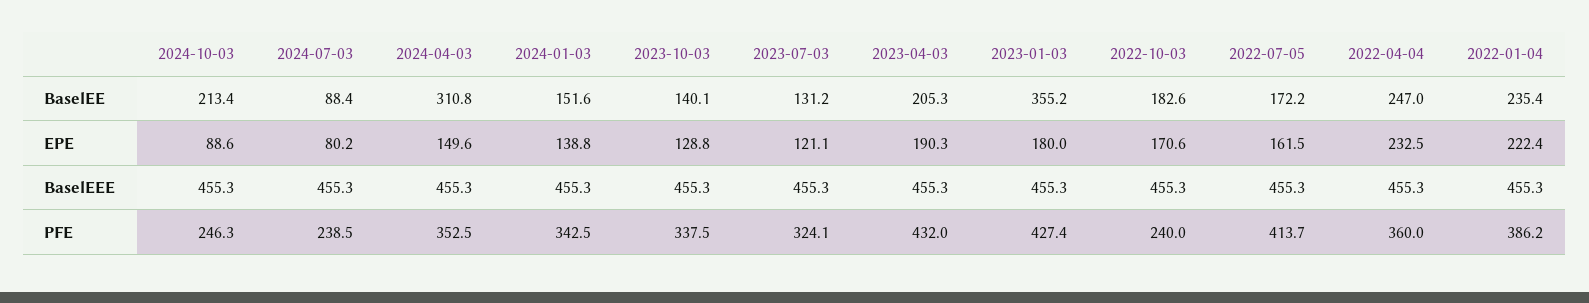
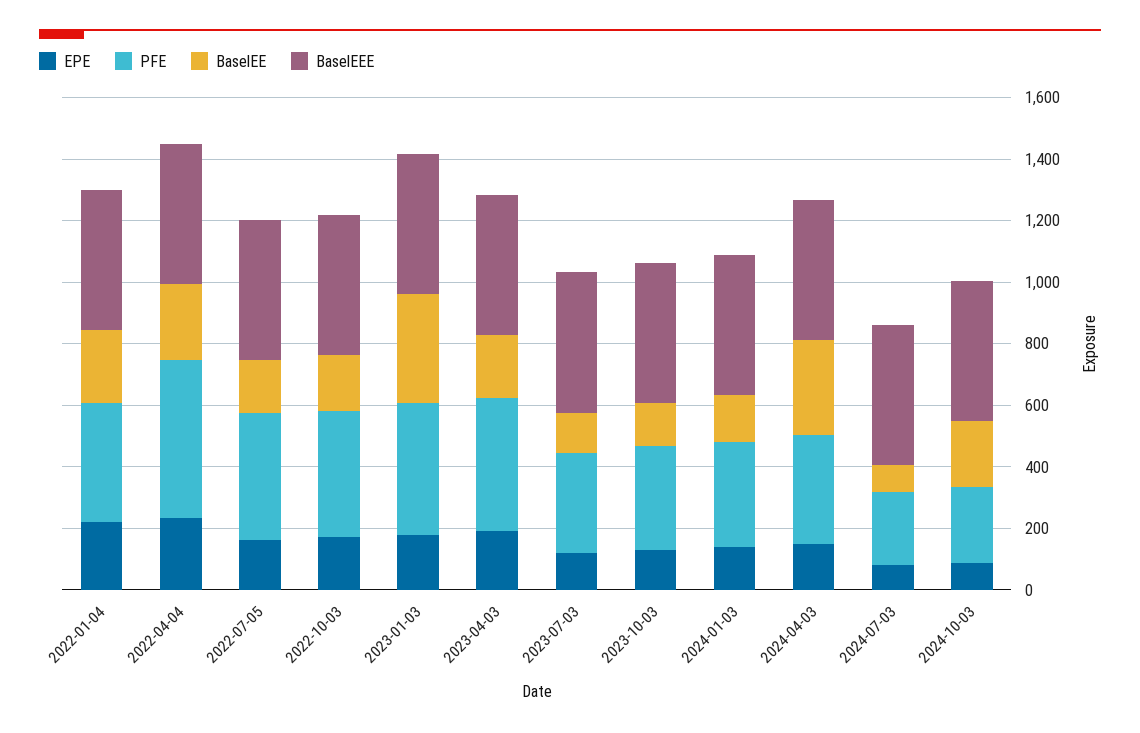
PFE, 2022-10-03: 240 -> 400
PFE, 2022-04-04: 360 -> 500

